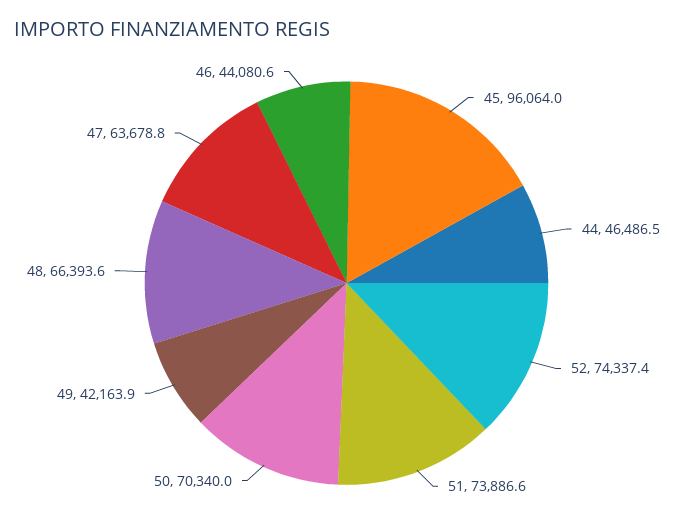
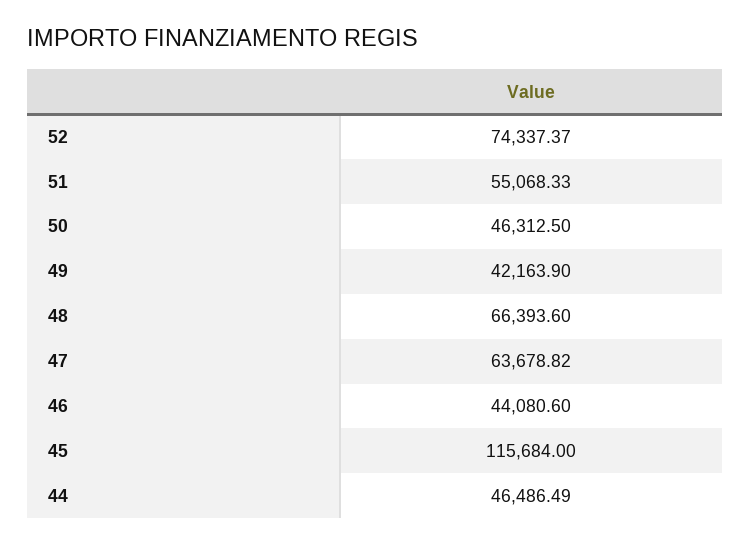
45: 96064 -> 115684
51: 73886.6 -> 55068.33
50: 70340 -> 46312.5

